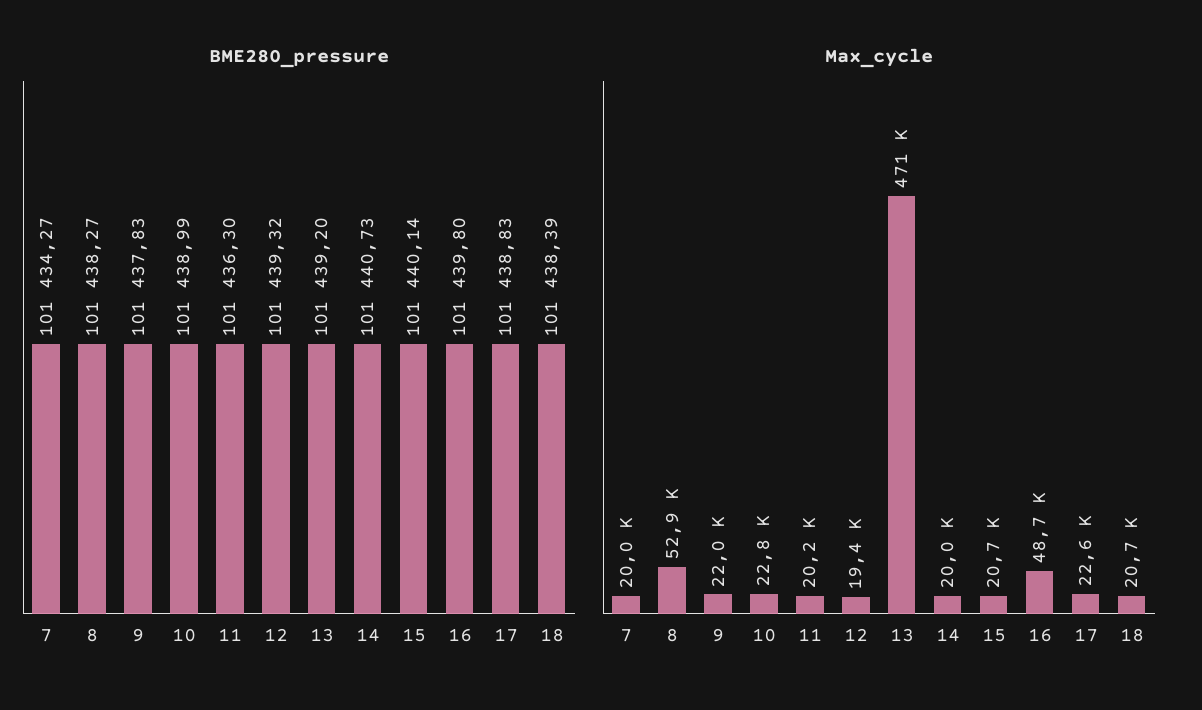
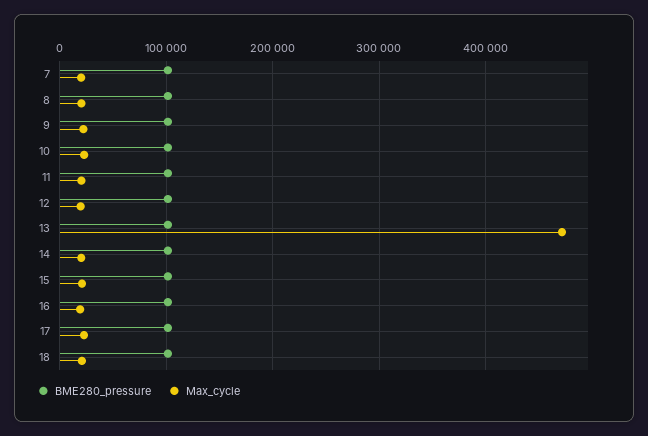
Max_cycle, 8: 52900 -> 20000
Max_cycle, 16: 48700 -> 20000

